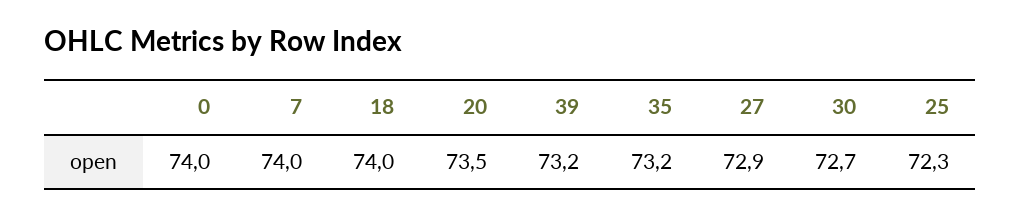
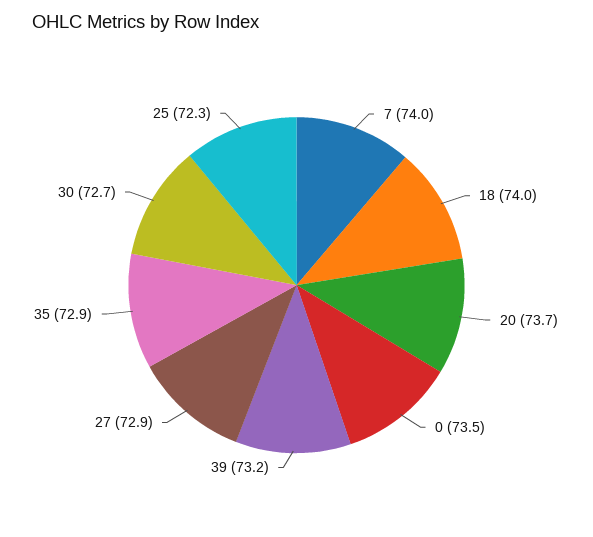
0: 74 -> 73.5
20: 73.5 -> 73.7
35: 73.2 -> 72.9

